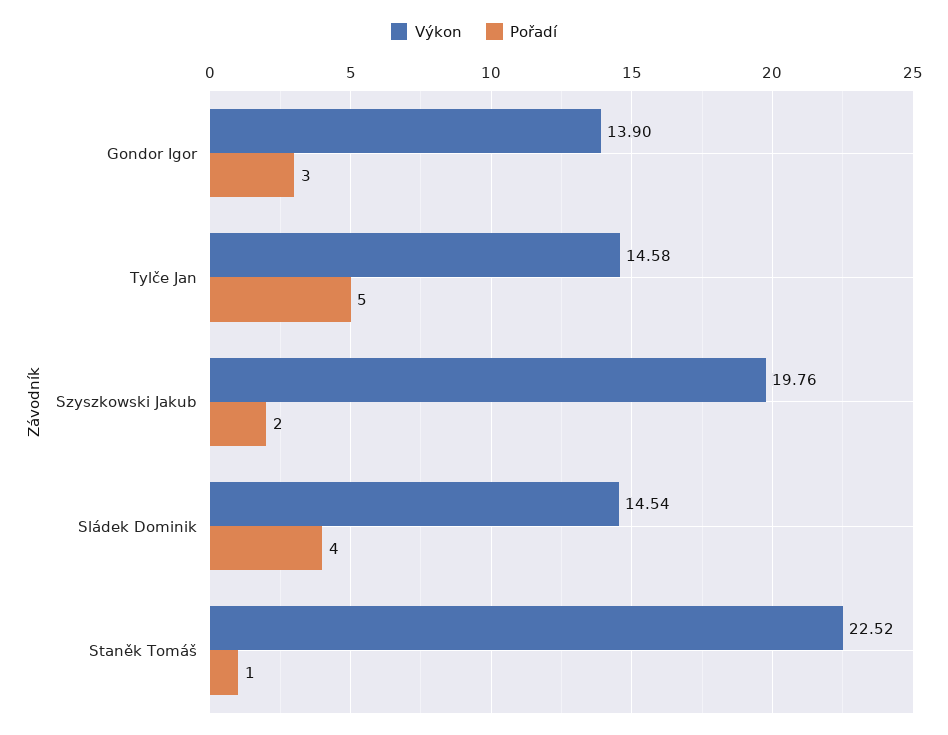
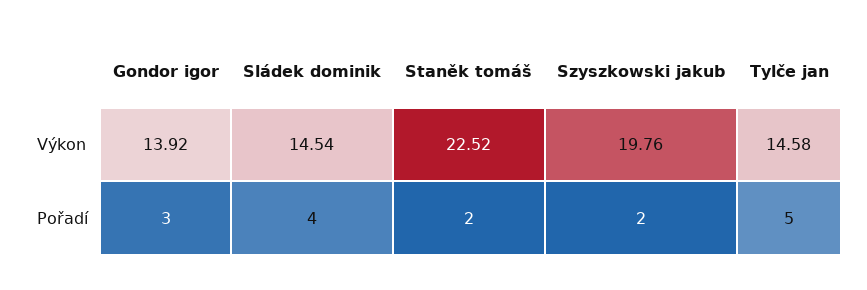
Výkon, Gondor Igor: 13.9 -> 13.92
Pořadí, Staněk Tomáš: 1 -> 2

